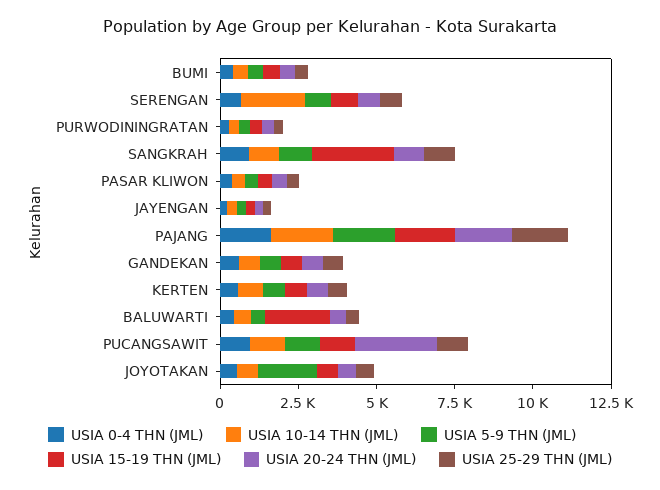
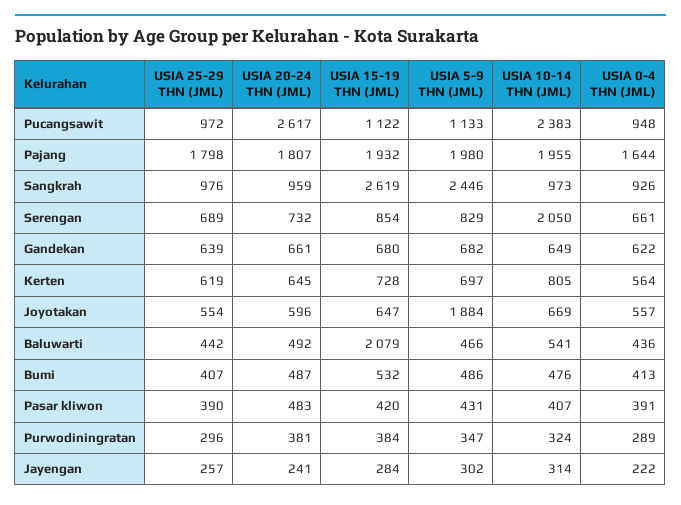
USIA 5-9 THN (JML), SANGKRAH: 1000 -> 2446
USIA 10-14 THN (JML), PUCANGSAWIT: 1000 -> 2383

